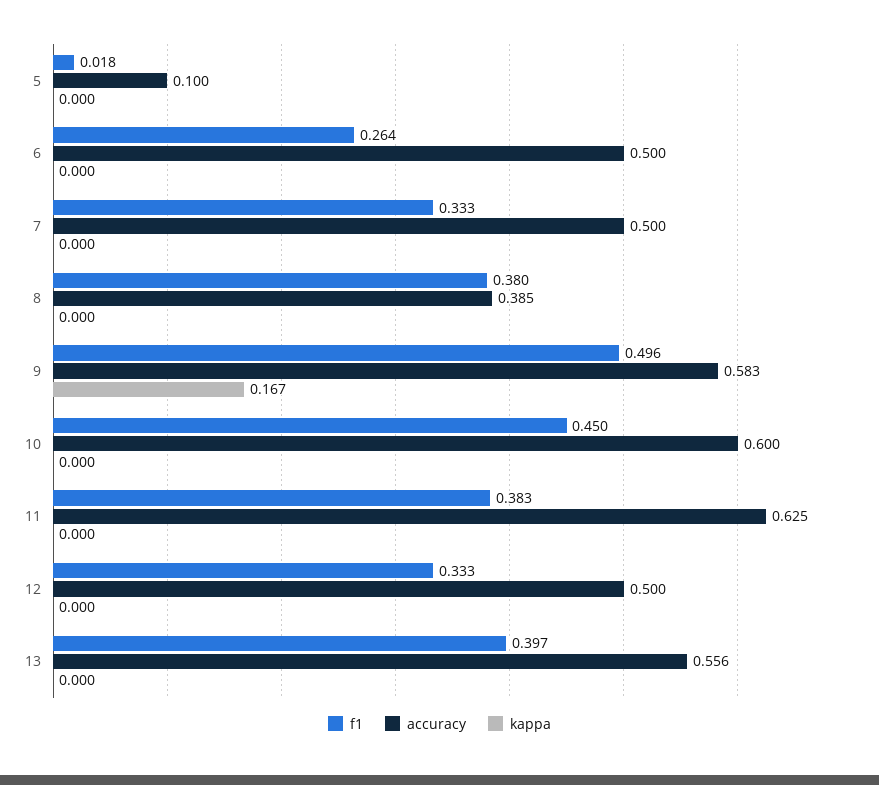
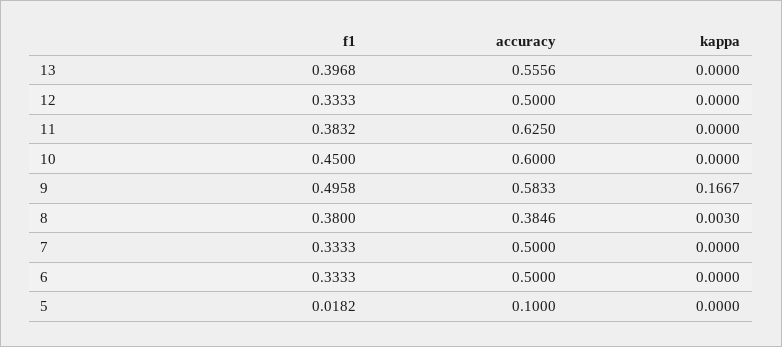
f1, 6: 0.264 -> 0.3333
kappa, 8: 0 -> 0.003

